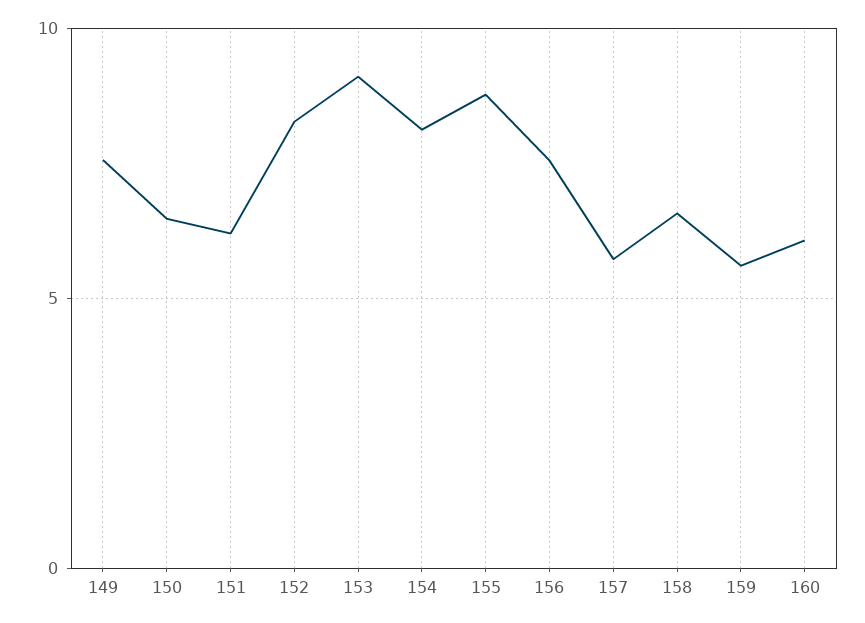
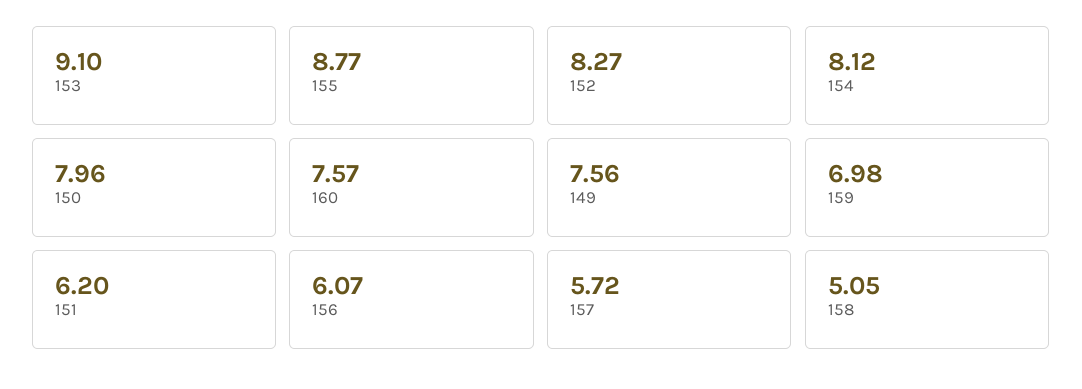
150: 6.5 -> 7.96
156: 7.5 -> 6.07
158: 6.5 -> 5.05
159: 5.5 -> 6.98
160: 6 -> 7.57

